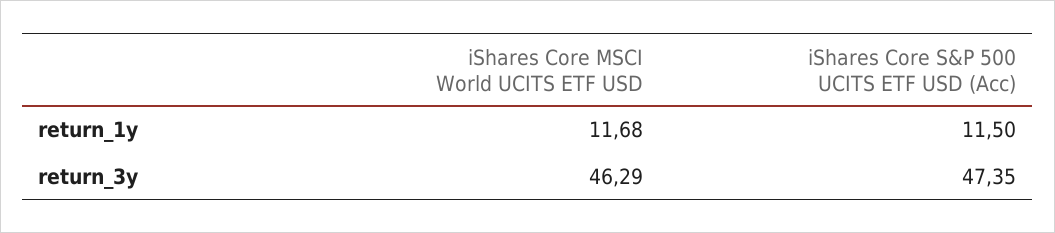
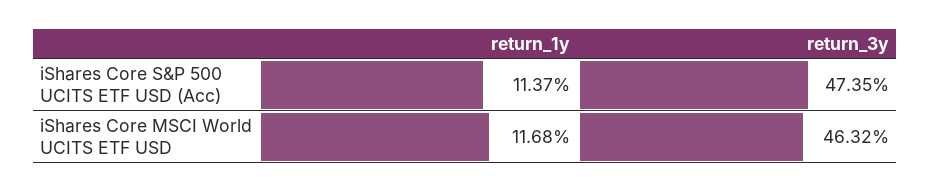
iShares Core S&P 500 UCITS ETF USD (Acc), return_1y: 11.5 -> 11.37
iShares Core MSCI World UCITS ETF USD, return_3y: 46.29 -> 46.32

